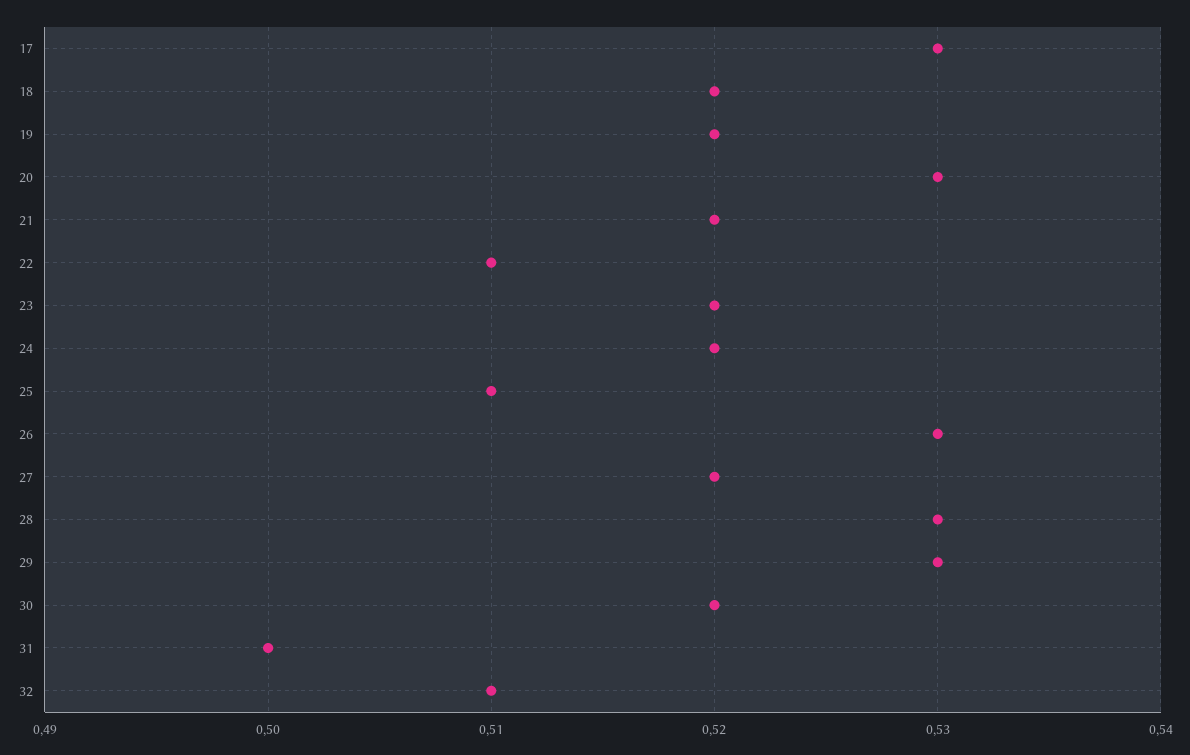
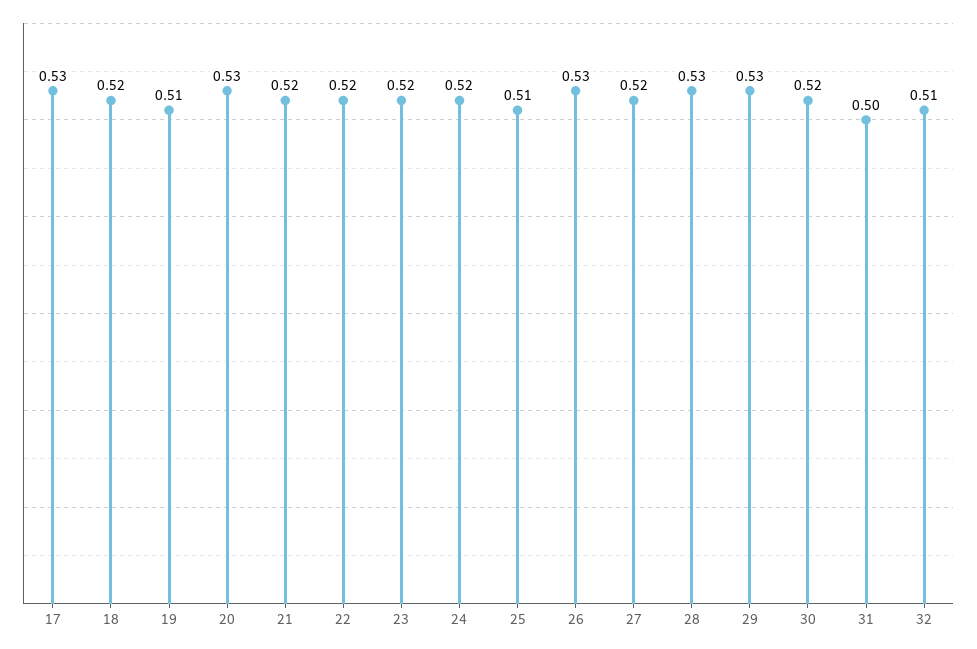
19: 0.52 -> 0.51
22: 0.51 -> 0.52

